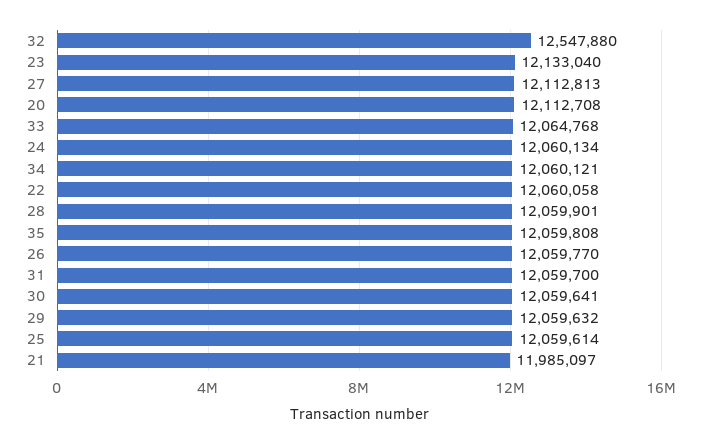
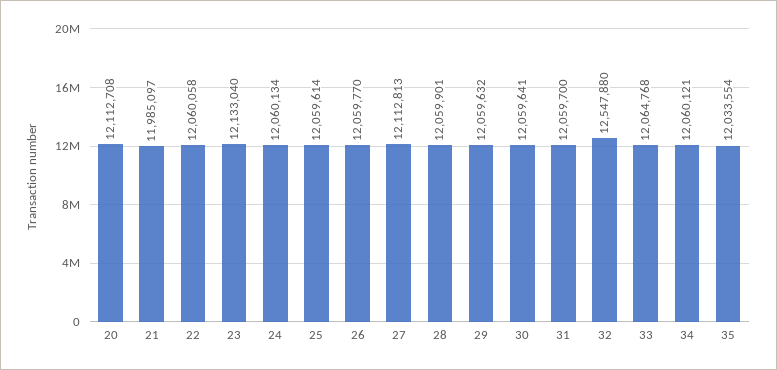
35: 12059808 -> 12033554

